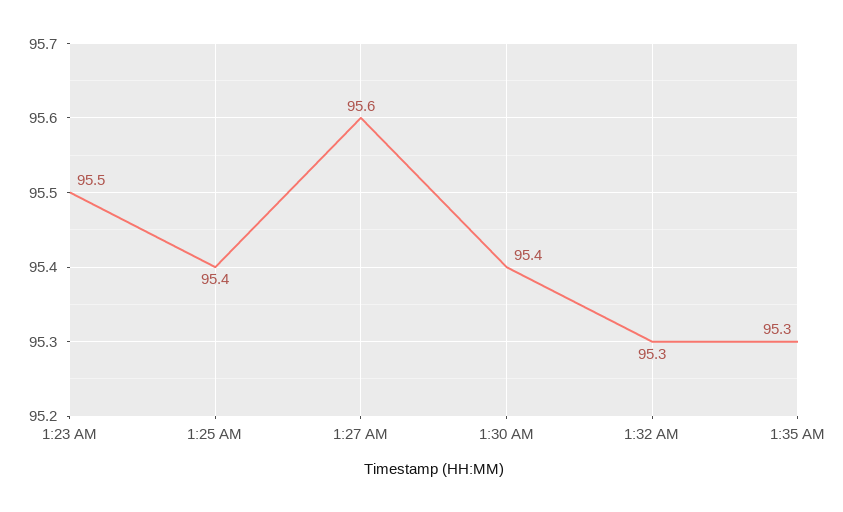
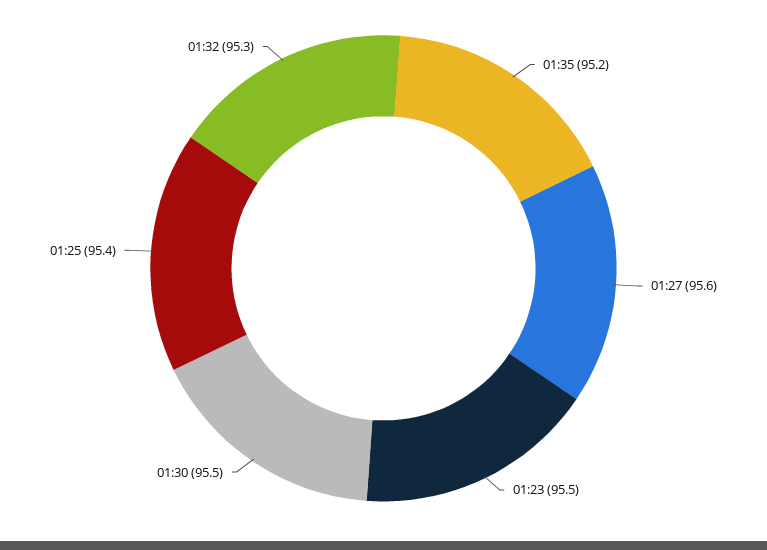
1:30 AM: 95.4 -> 95.5
1:35 AM: 95.3 -> 95.2

